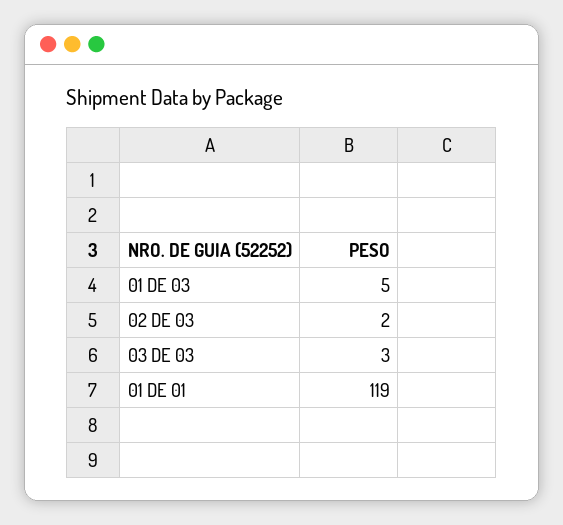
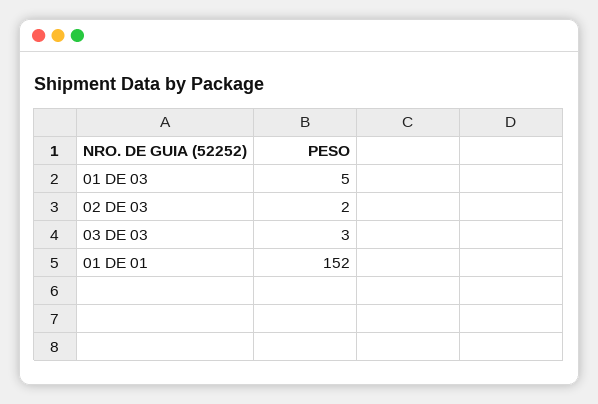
01 DE 01: 119 -> 152

